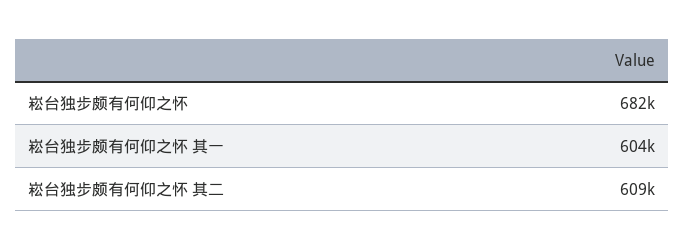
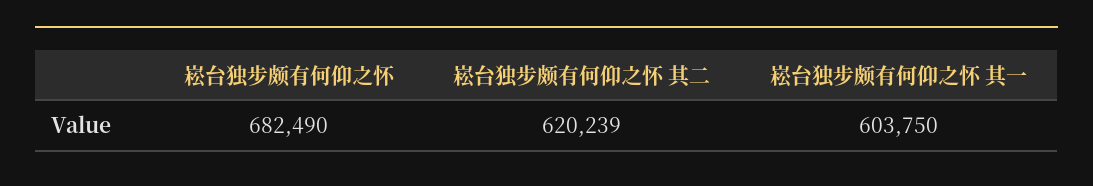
崧台独步颇有何仰之怀 其二: 609000 -> 620239

